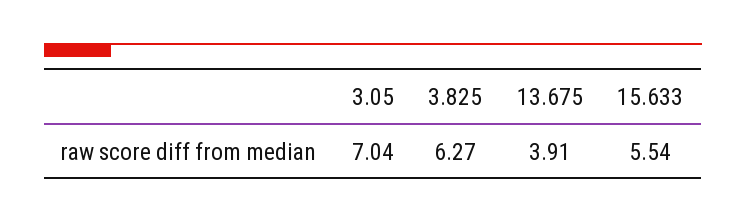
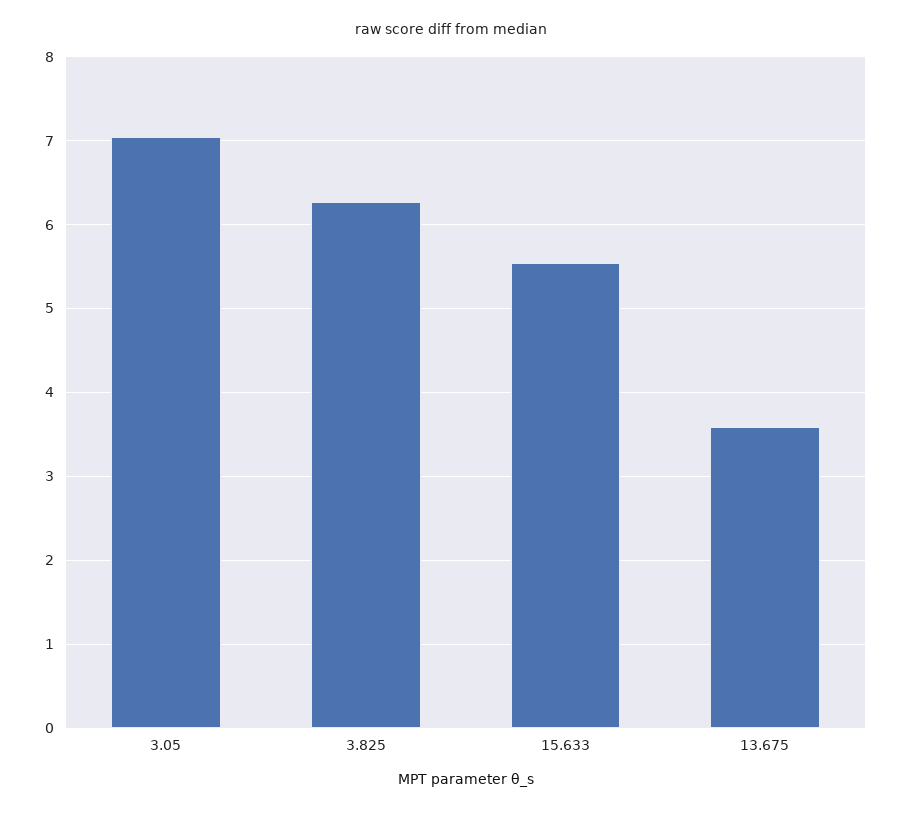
13.675: 3.91 -> 3.6

